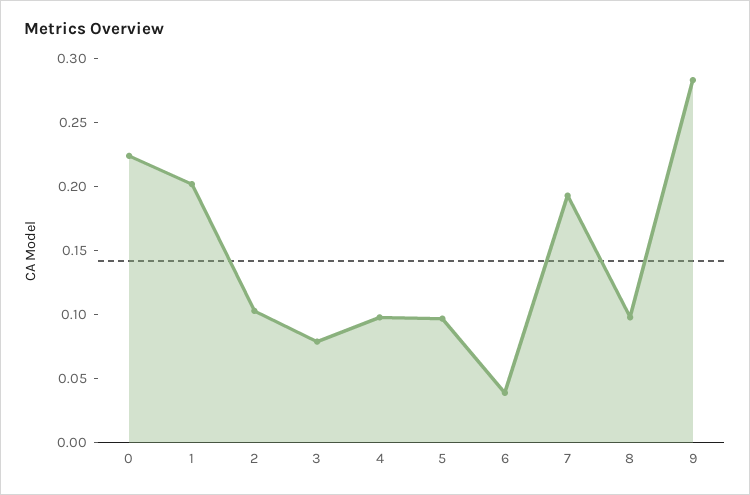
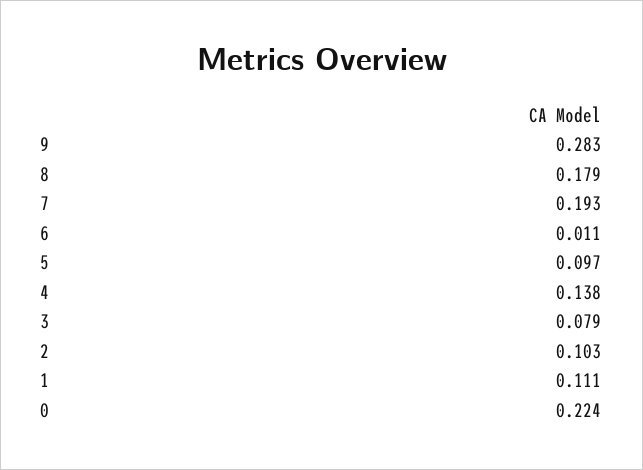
1: 0.2 -> 0.111
4: 0.1 -> 0.138
6: 0.04 -> 0.011
8: 0.1 -> 0.179

